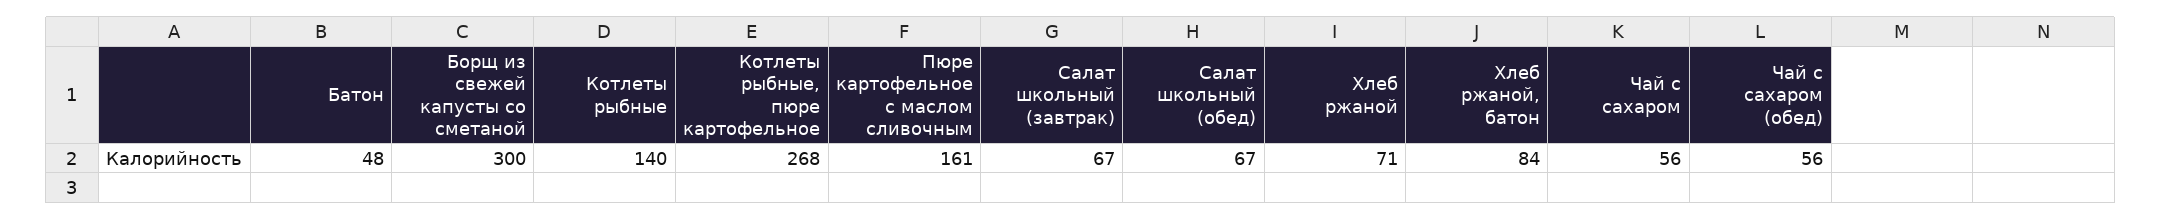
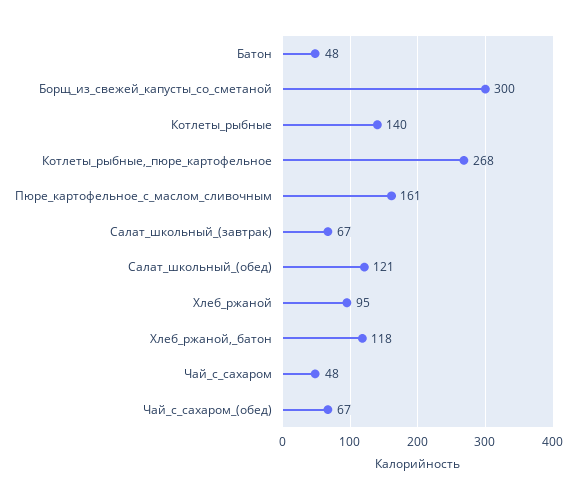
Салат школьный (обед): 67 -> 121
Хлеб ржаной: 71 -> 95
Хлеб ржаной, батон: 84 -> 118
Чай с сахаром: 56 -> 48
Чай с сахаром (обед): 56 -> 67

